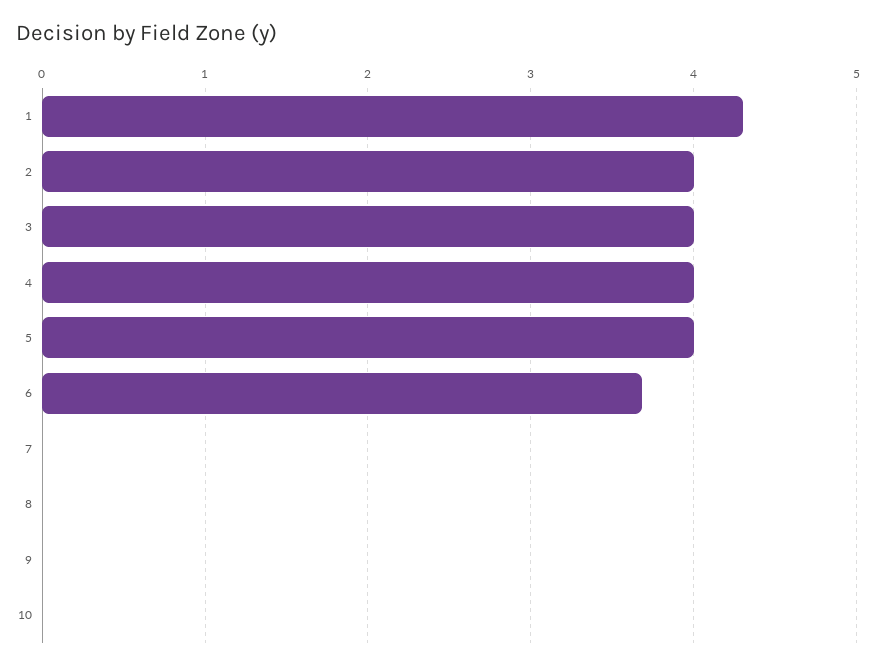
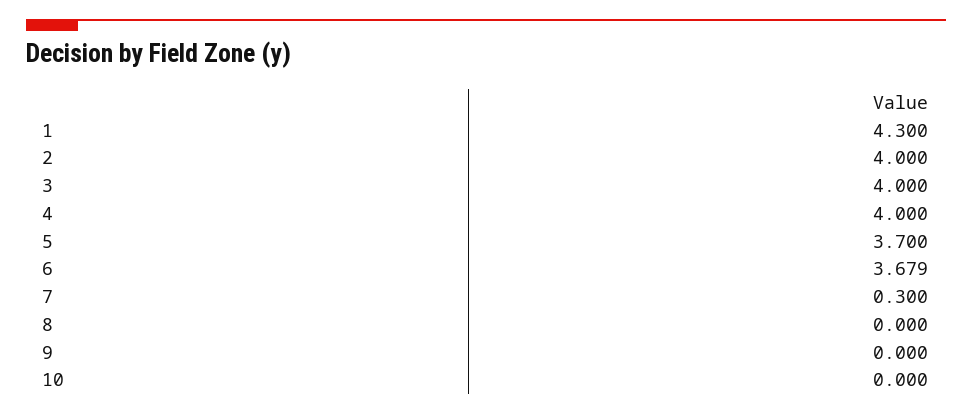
5: 4 -> 3.7
7: 0 -> 0.3

